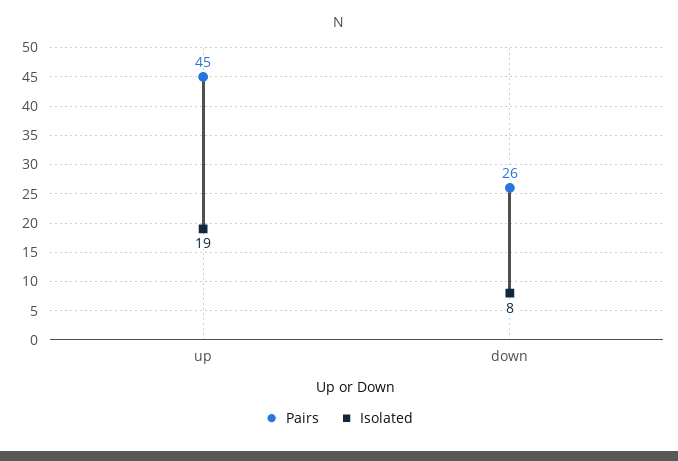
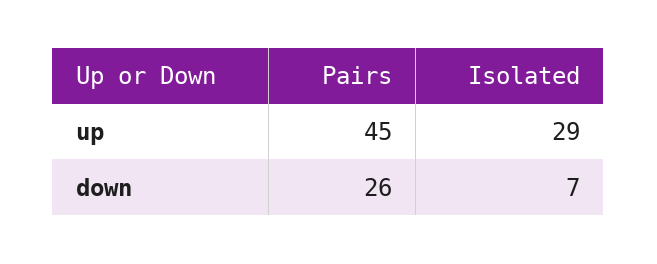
Isolated, up: 19 -> 29
Isolated, down: 8 -> 7

